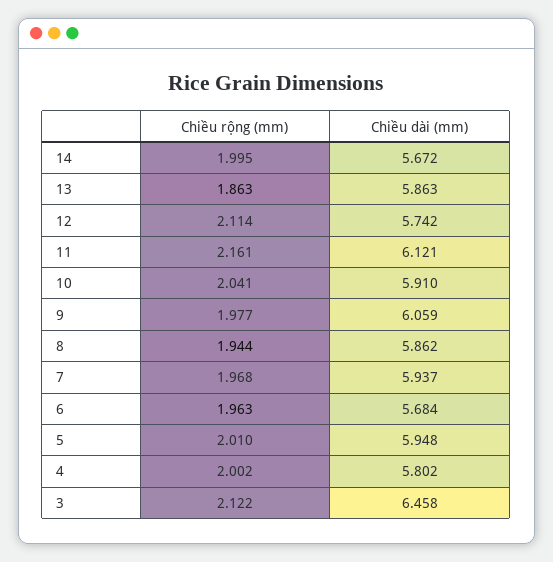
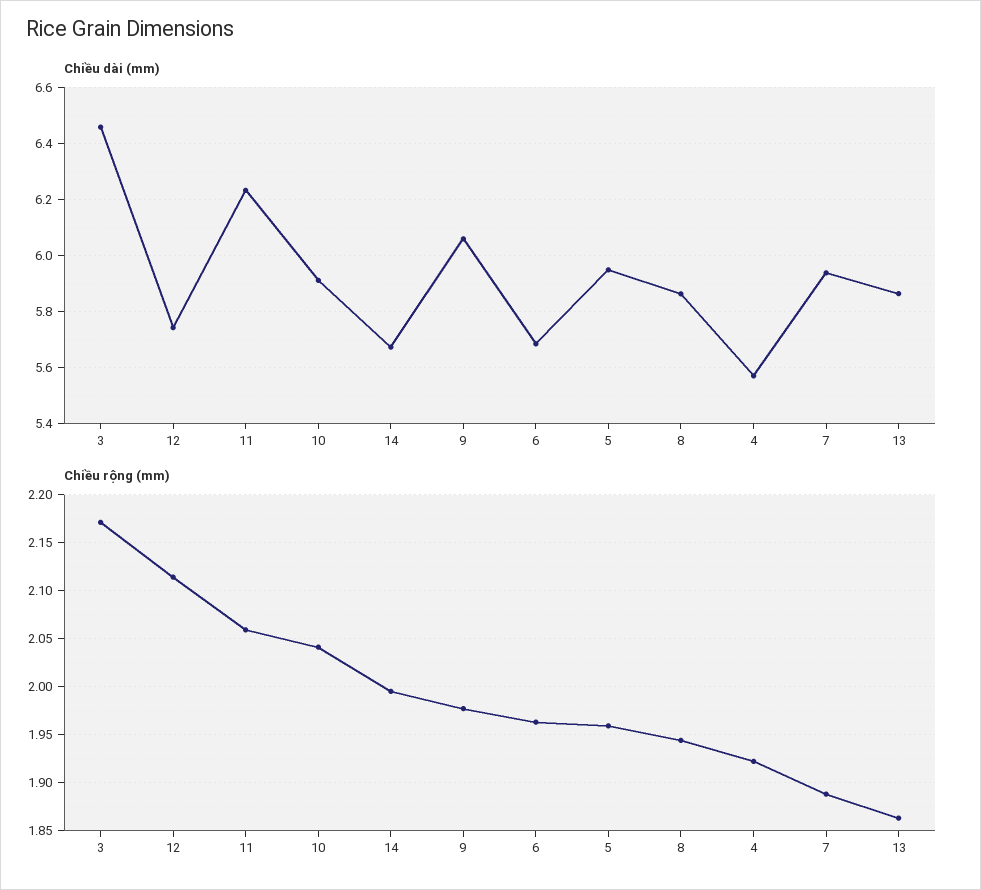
Chiều rộng (mm), 11: 2.161 -> 2.06
Chiều dài (mm), 11: 6.121 -> 6.225
Chiều rộng (mm), 7: 1.968 -> 1.89
Chiều rộng (mm), 5: 2.01 -> 1.96
Chiều rộng (mm), 4: 2.002 -> 1.92
Chiều dài (mm), 4: 5.802 -> 5.575
Chiều rộng (mm), 3: 2.122 -> 2.17

